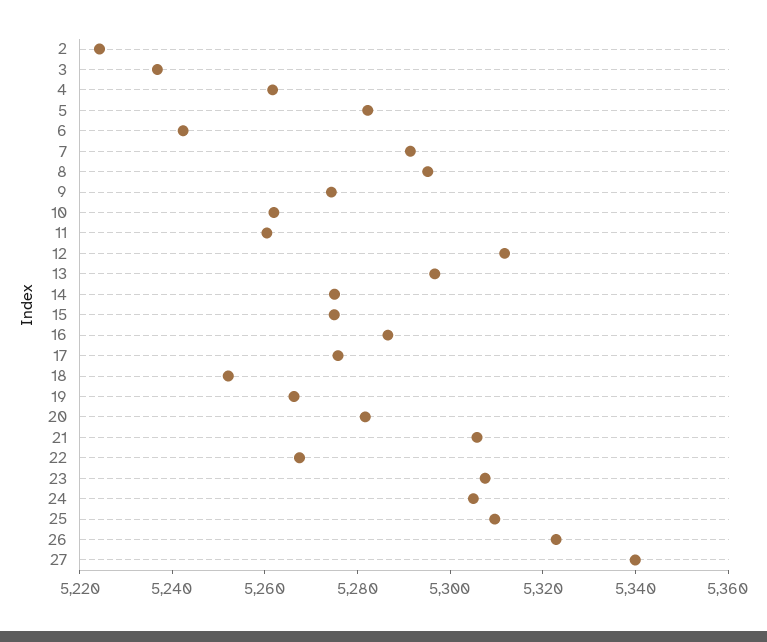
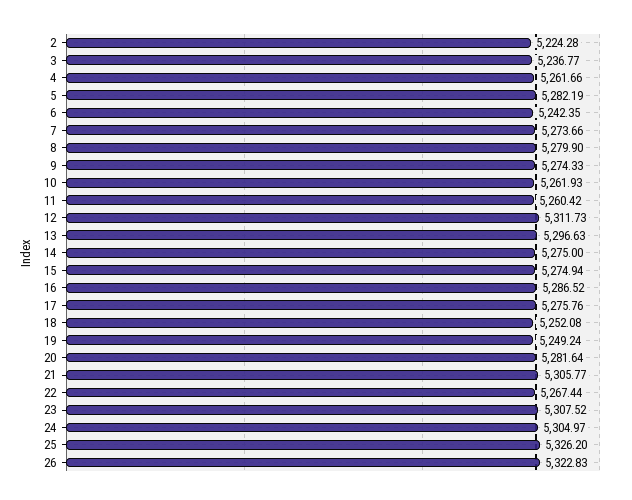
7: 5290 -> 5273.66
8: 5295 -> 5279.9
19: 5265 -> 5249.24
25: 5310 -> 5326.2
27: 5340 -> none

